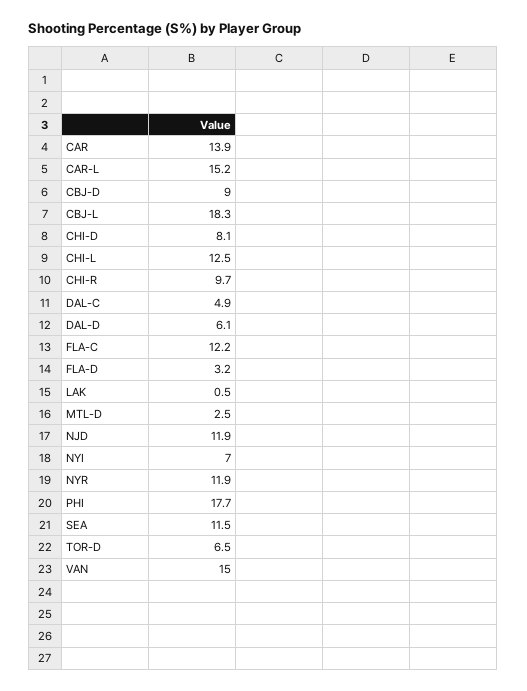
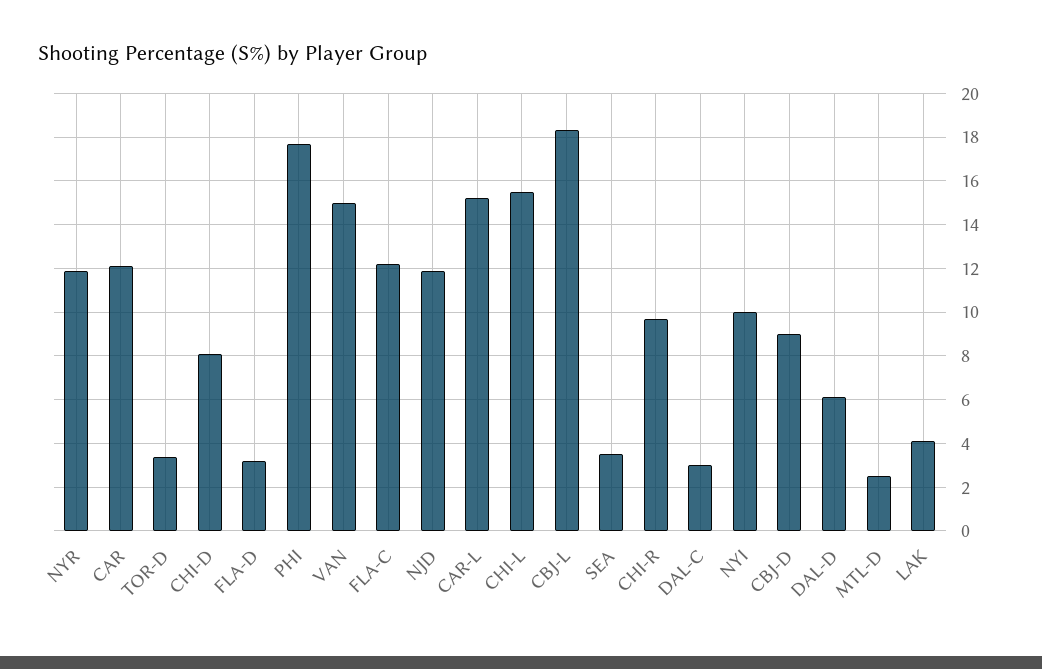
CAR: 13.9 -> 12
CHI-L: 12.5 -> 15.5
DAL-C: 4.9 -> 3
LAK: 0.5 -> 4
NYI: 7 -> 10
SEA: 11.5 -> 3.5
TOR-D: 6.5 -> 3.5

